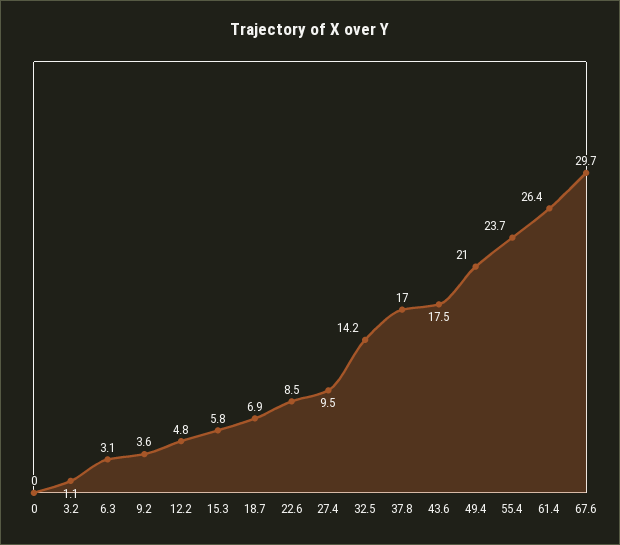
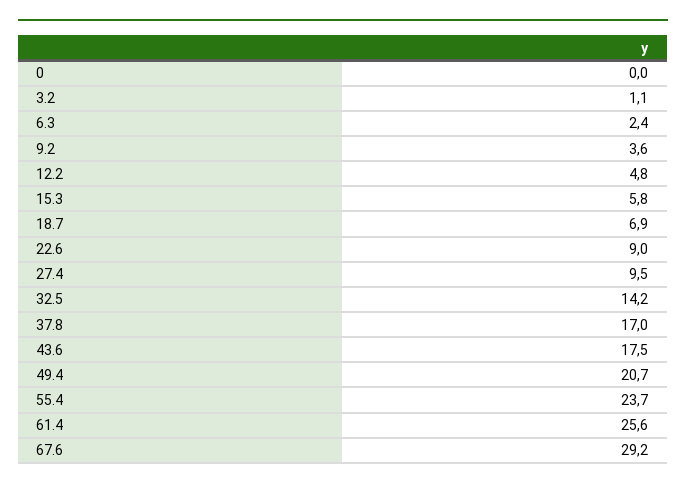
6.3: 3.1 -> 2.4
22.6: 8.5 -> 9
49.4: 21 -> 20.7
61.4: 26.4 -> 25.6
67.6: 29.7 -> 29.2

